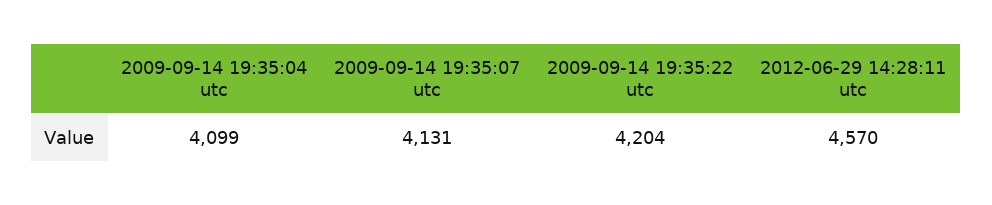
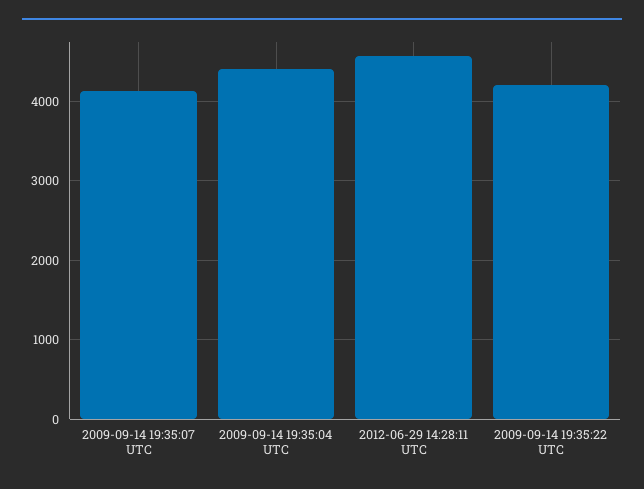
2009-09-14 19:35:04 utc: 4099 -> 4400

